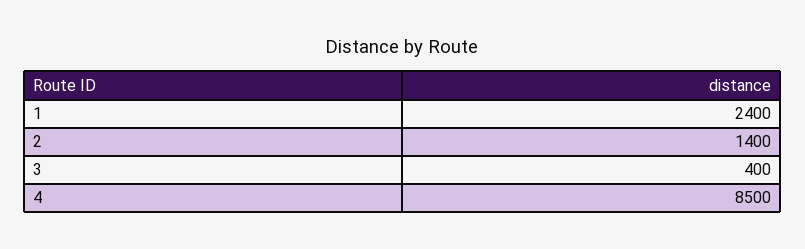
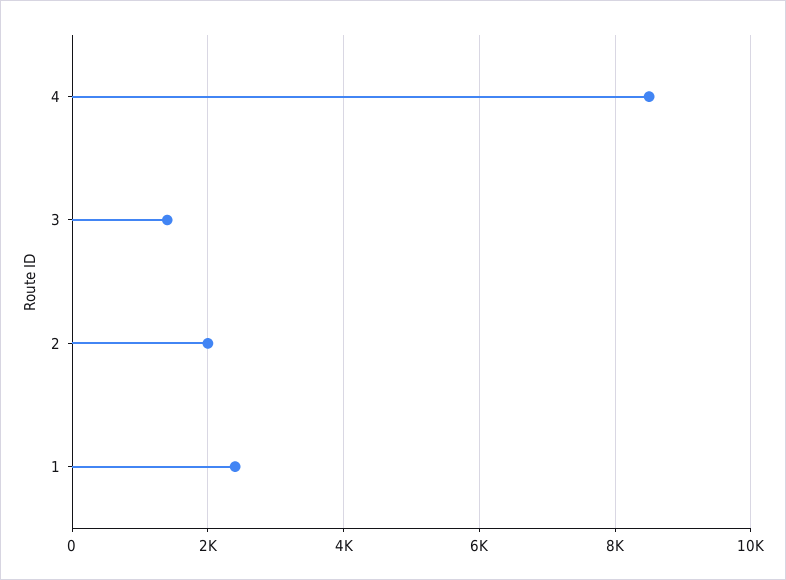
2: 1400 -> 2000
3: 400 -> 1400

